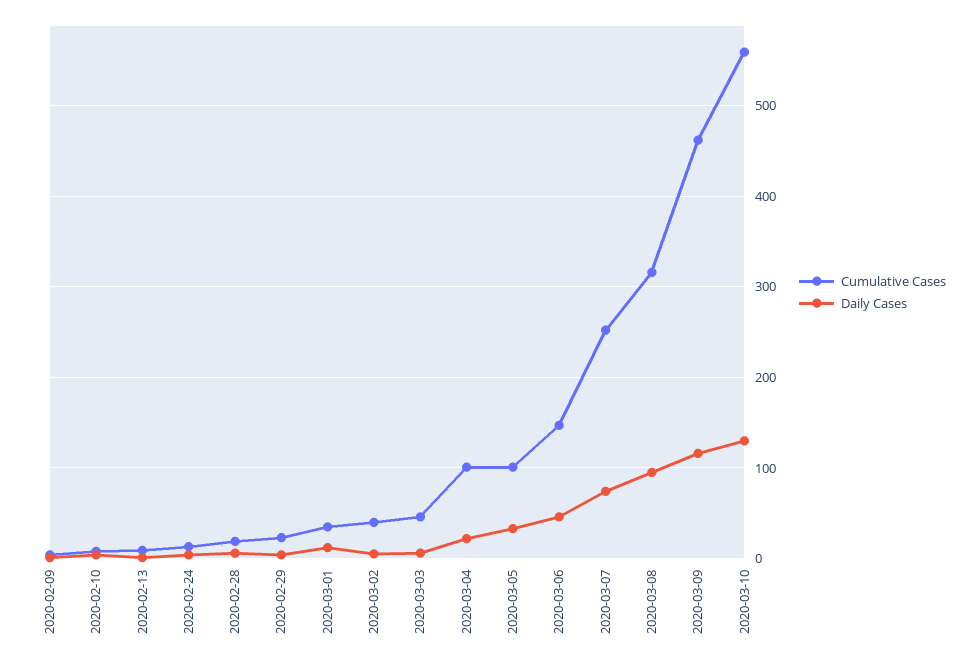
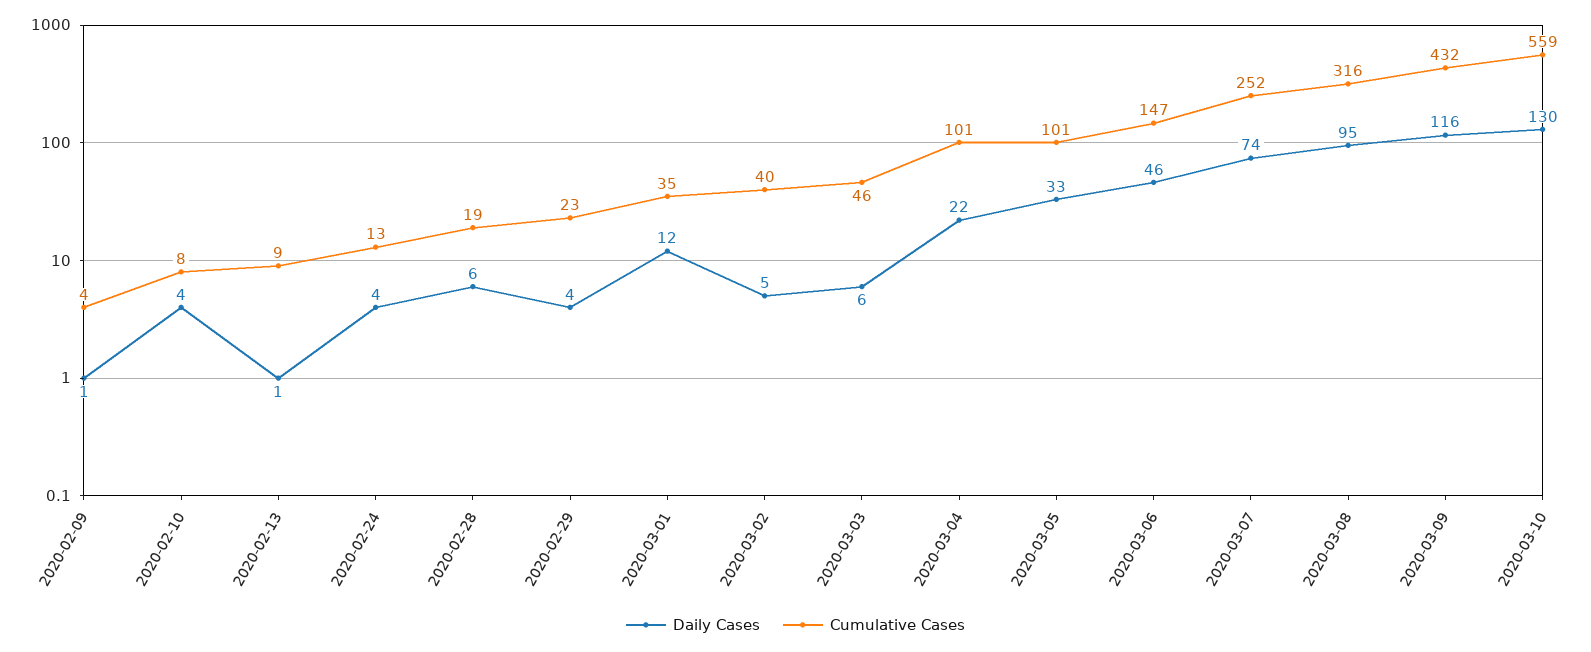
Cumulative Cases, 2020-03-09: 460 -> 432

